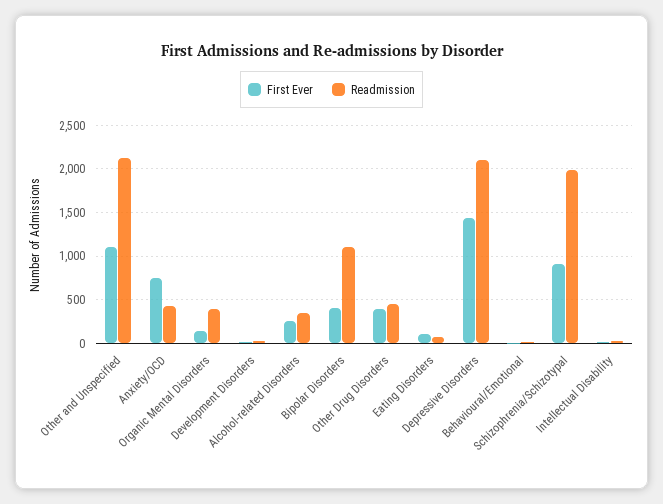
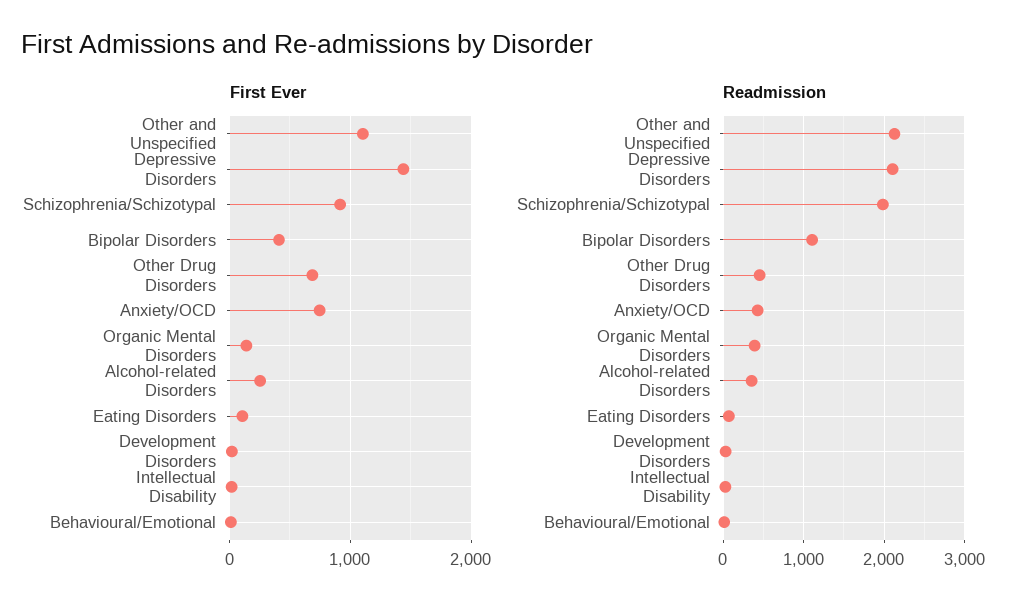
First Ever, Other Drug Disorders: 400 -> 700

